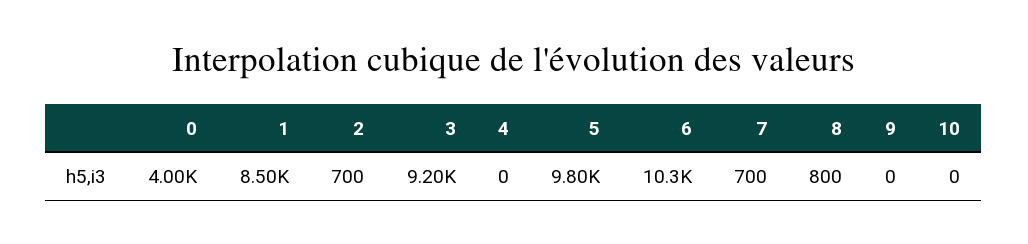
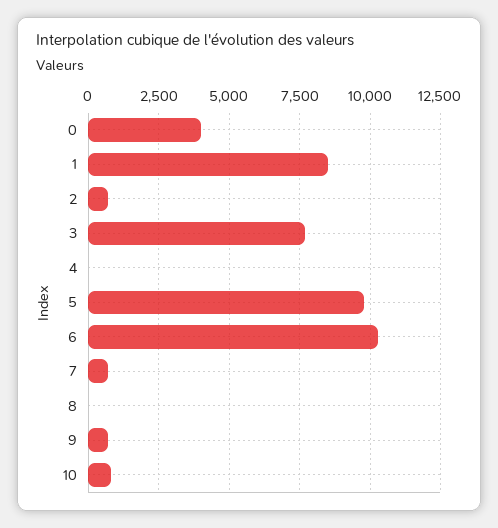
3: 9200 -> 7750
8: 800 -> 0
9: 0 -> 750
10: 0 -> 750

